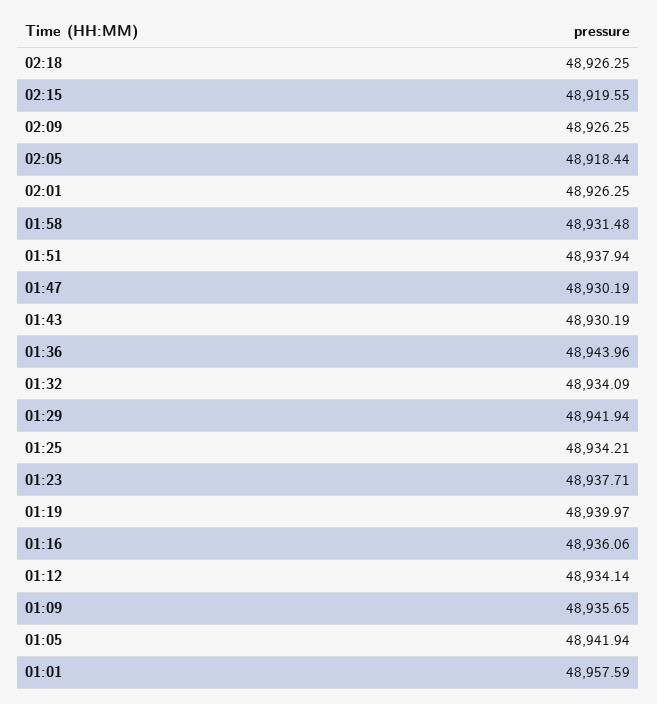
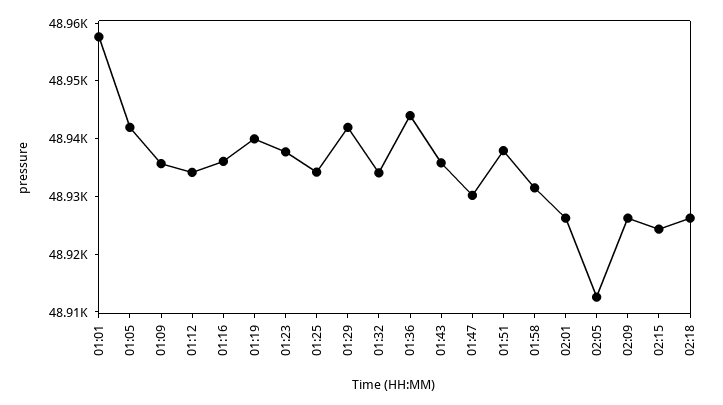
02:15: 48919.55 -> 48924
02:05: 48918.44 -> 48912
01:43: 48930.19 -> 48936

